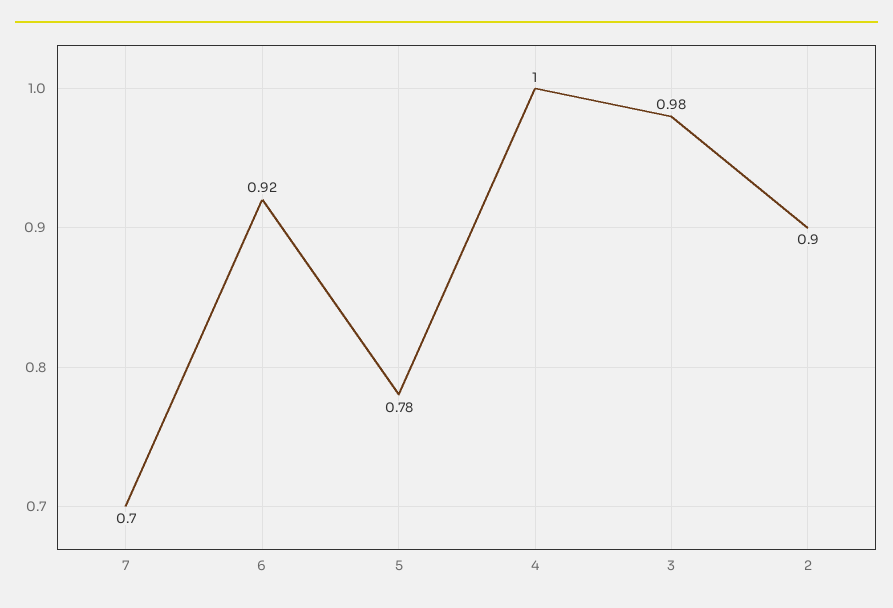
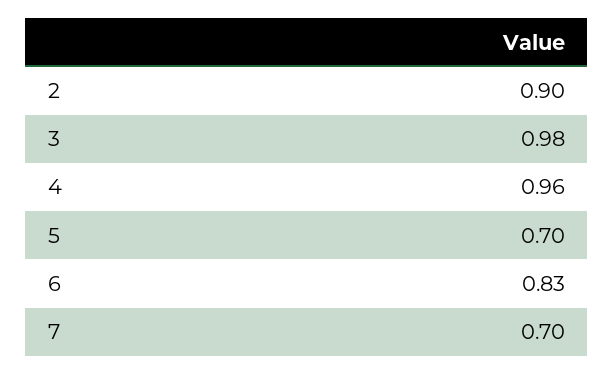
6: 0.92 -> 0.83
5: 0.78 -> 0.7
4: 1 -> 0.96

